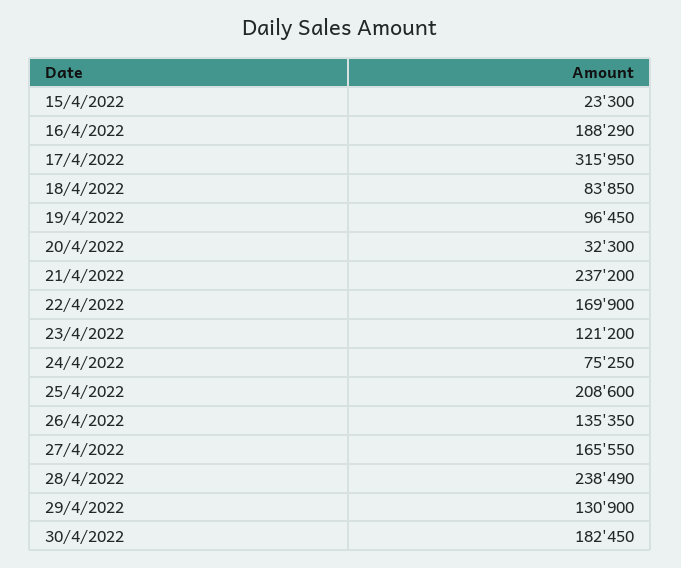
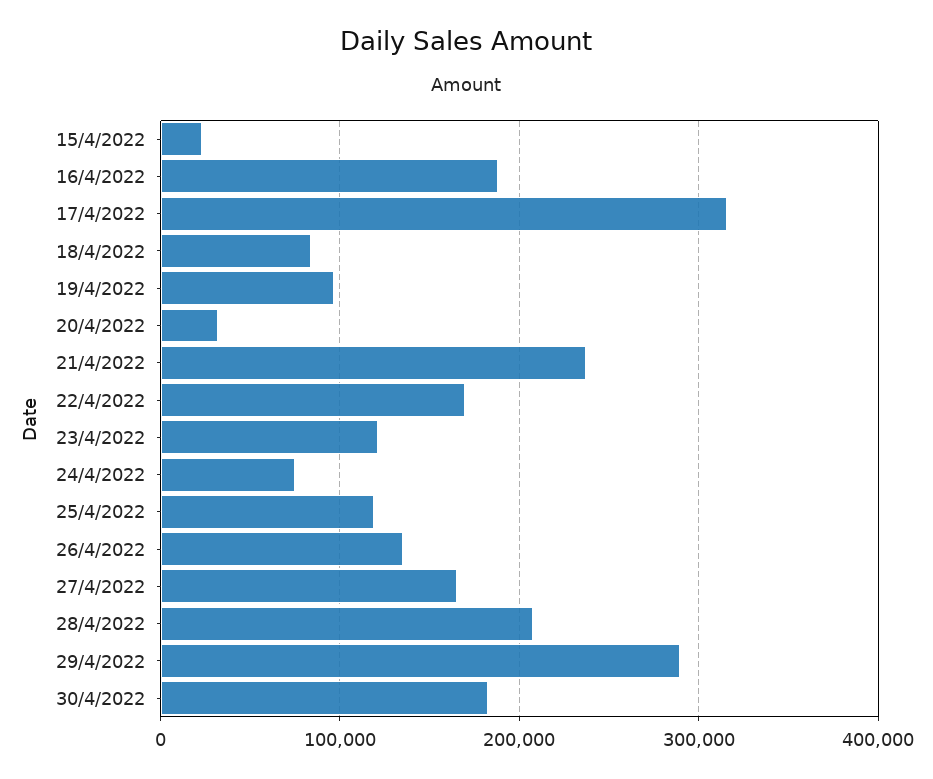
25/4/2022: 208600 -> 120000
28/4/2022: 238490 -> 210000
29/4/2022: 130900 -> 290000

